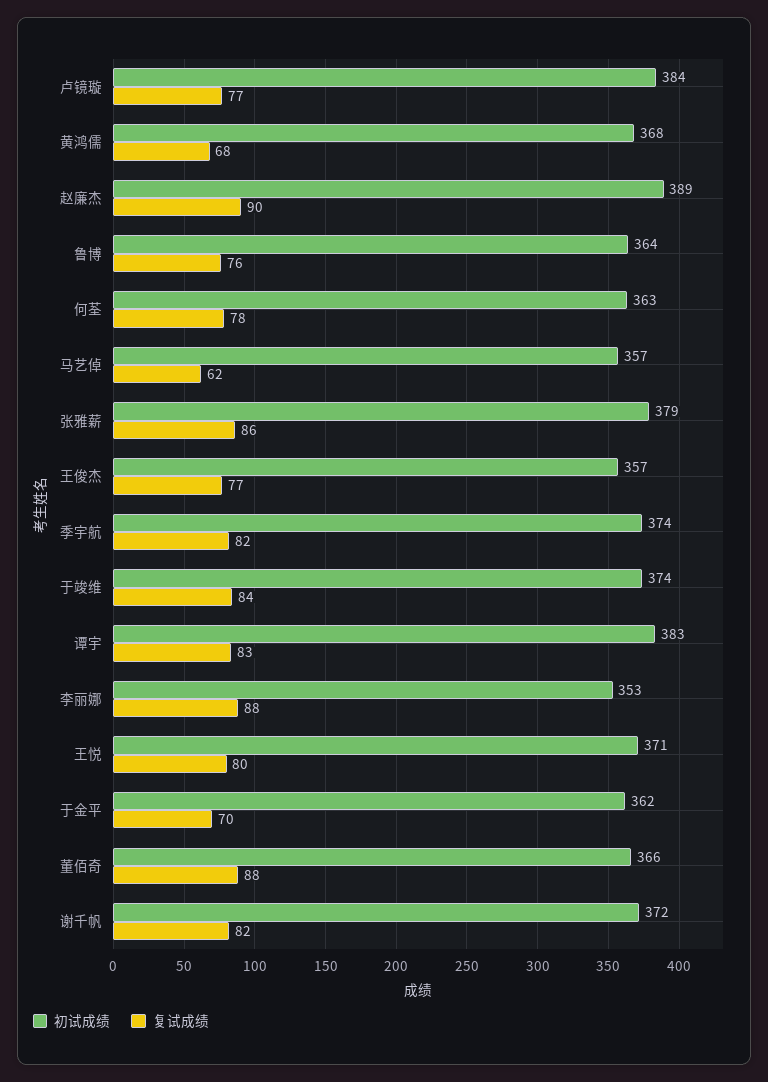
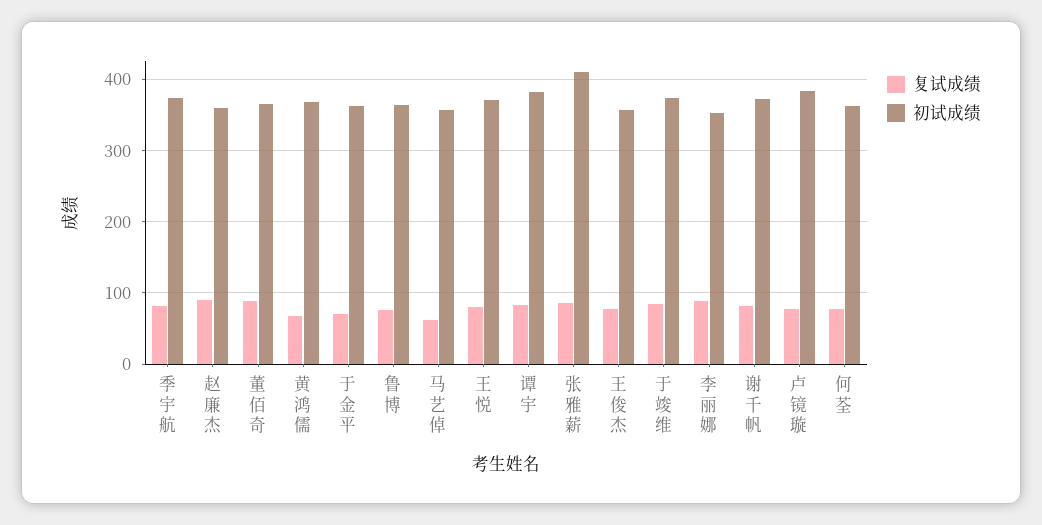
初试成绩, 赵廉杰: 389 -> 360
初试成绩, 张雅薪: 379 -> 410

